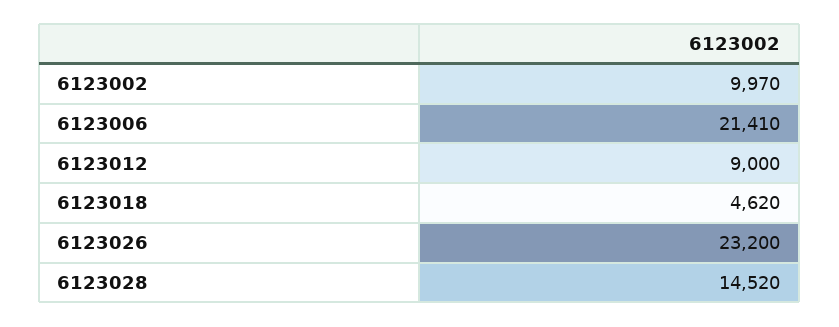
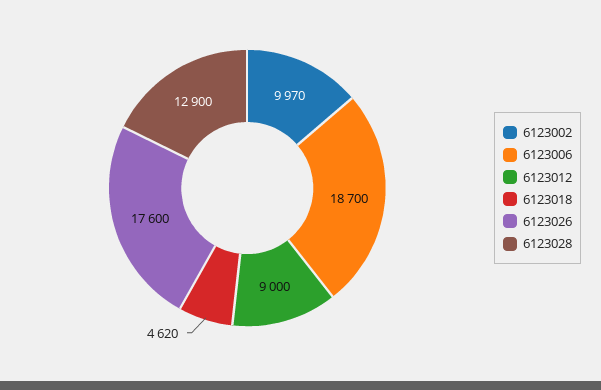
6123006: 21410 -> 18700
6123026: 23200 -> 17600
6123028: 14520 -> 12900

